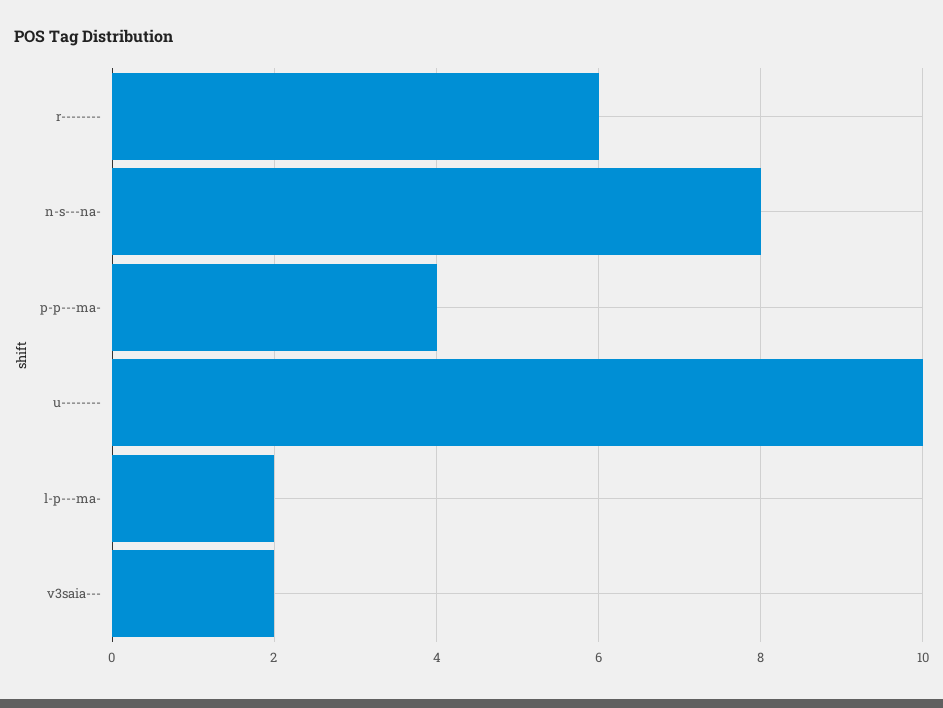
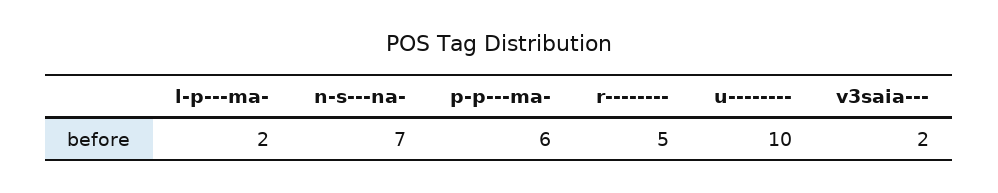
r--------: 6 -> 5
n-s---na-: 8 -> 7
p-p---ma-: 4 -> 6

